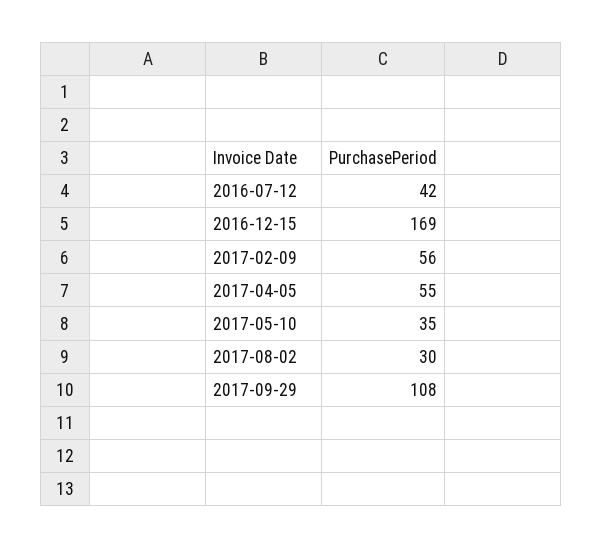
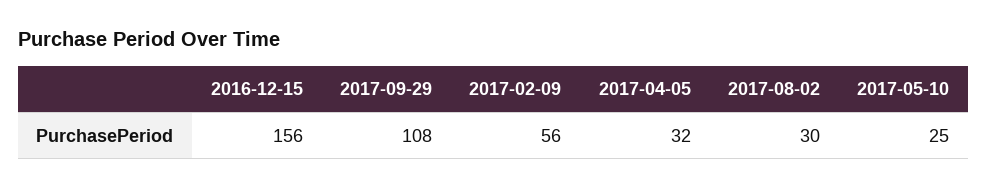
2016-07-12: 42 -> none
2016-12-15: 169 -> 156
2017-04-05: 55 -> 32
2017-05-10: 35 -> 25

